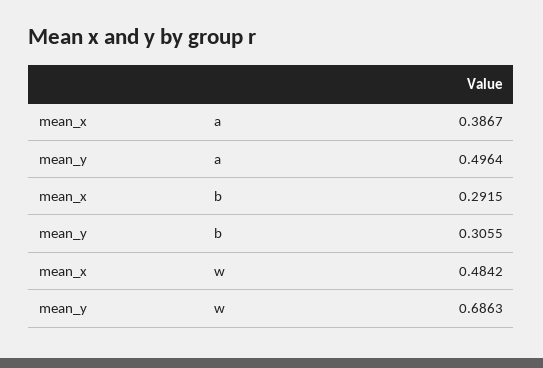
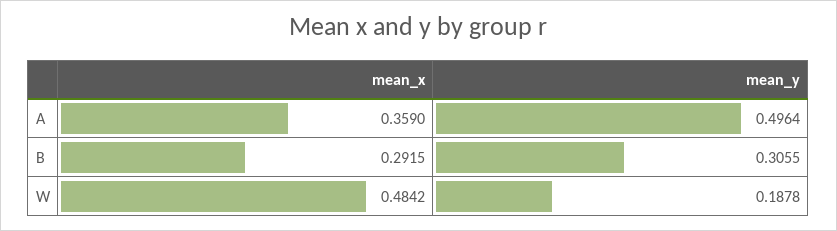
mean_x, a: 0.3867 -> 0.359
mean_y, w: 0.6863 -> 0.1878

